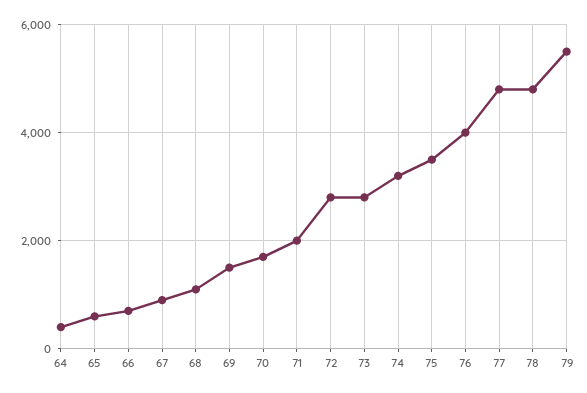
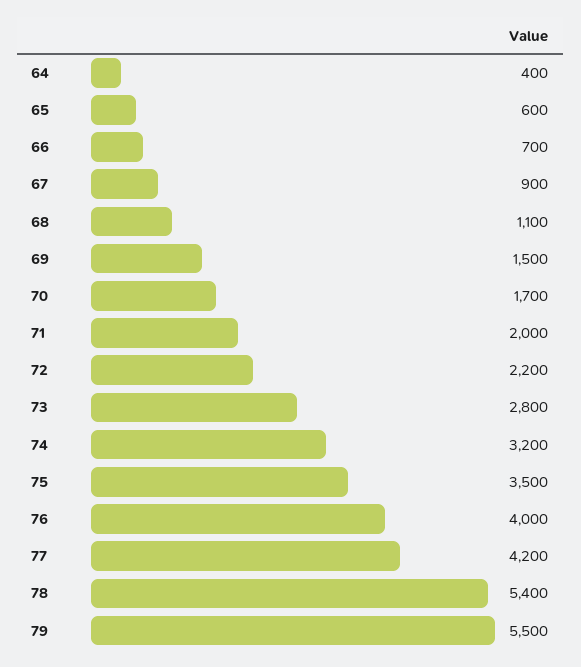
72: 2800 -> 2200
77: 4800 -> 4200
78: 4800 -> 5400

